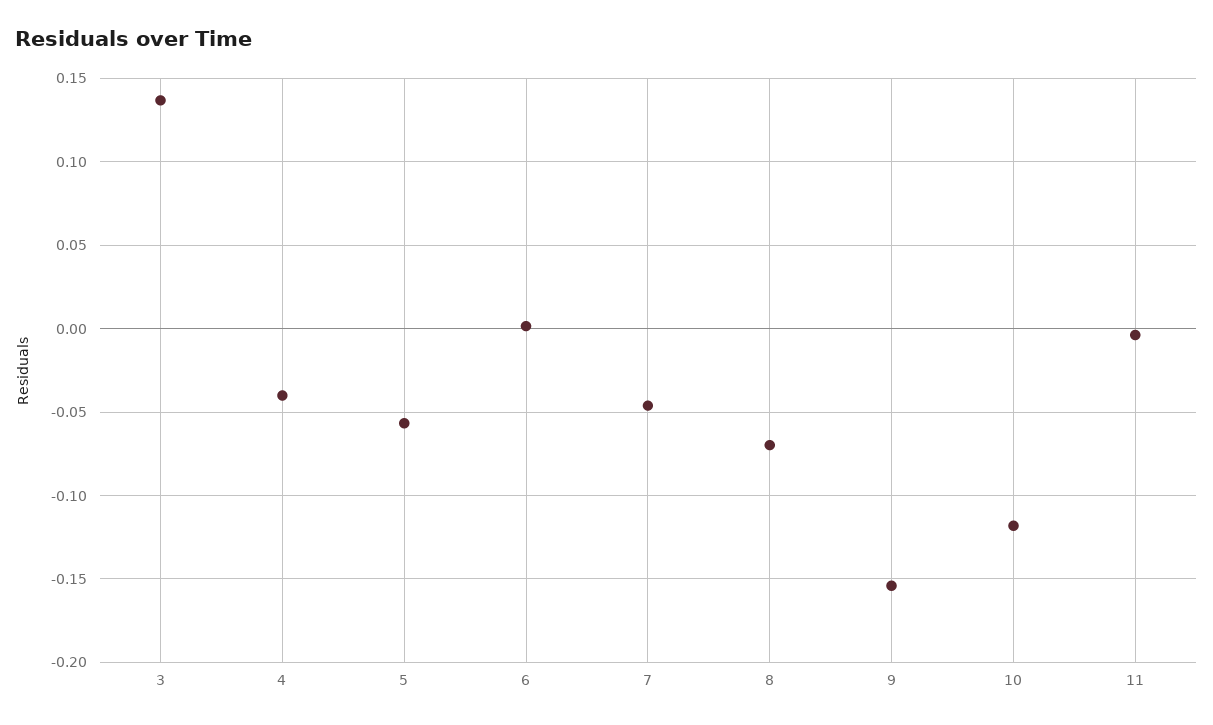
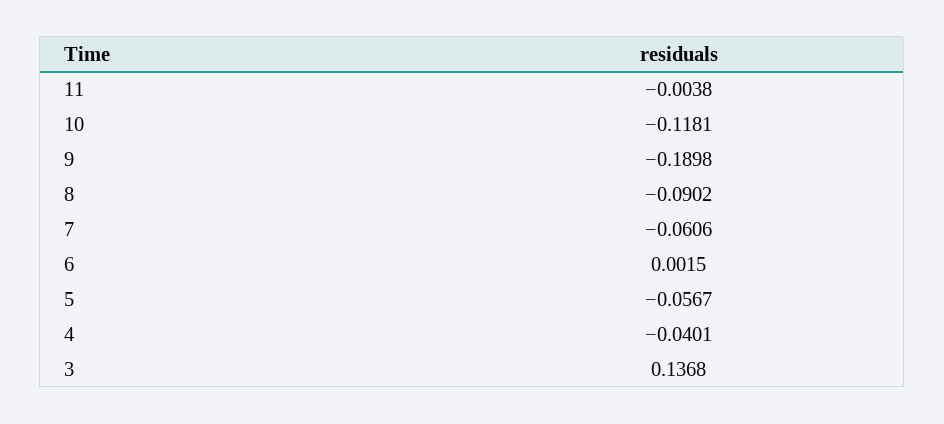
7: -0.045 -> -0.0606
8: -0.07 -> -0.0902
9: -0.155 -> -0.1898

